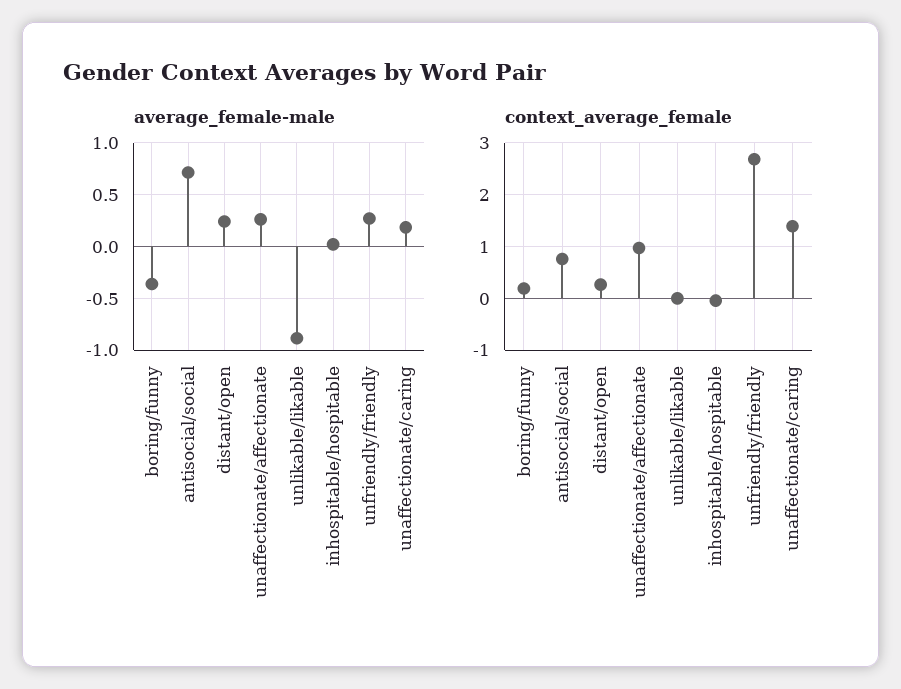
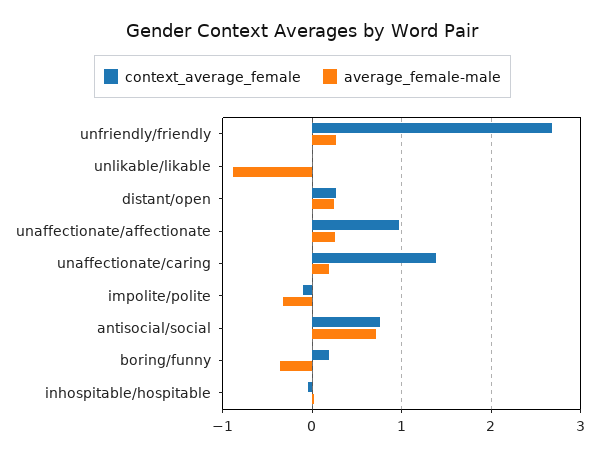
context_average_female, impolite/polite: none -> -0.1
average_female-male, impolite/polite: none -> -0.3

